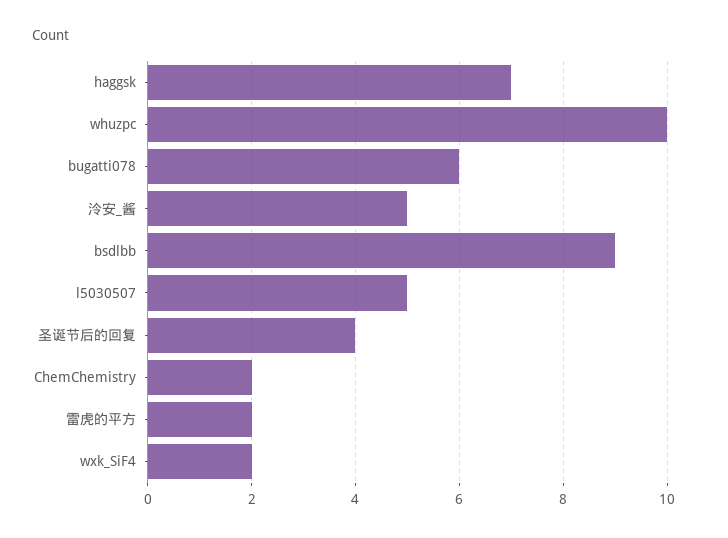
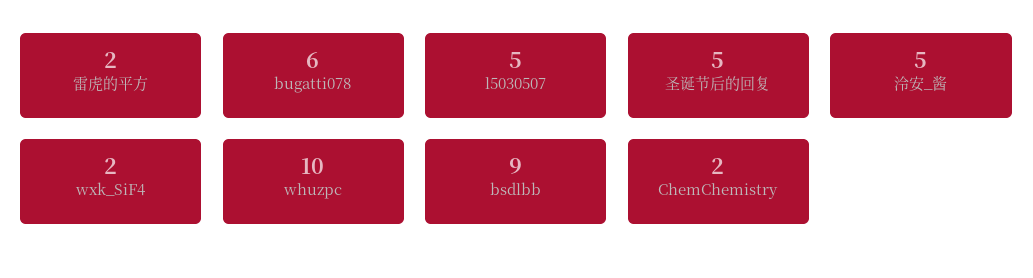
haggsk: 7 -> none
圣诞节后的回复: 4 -> 5

